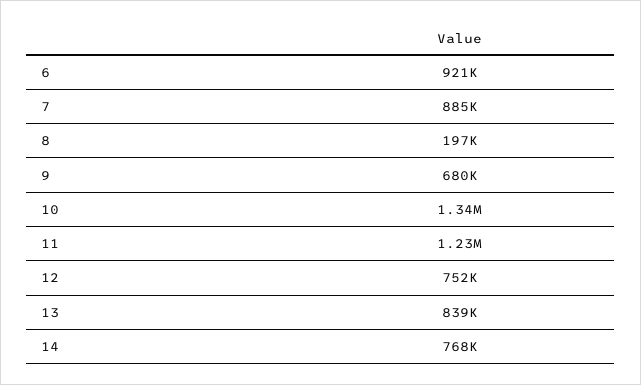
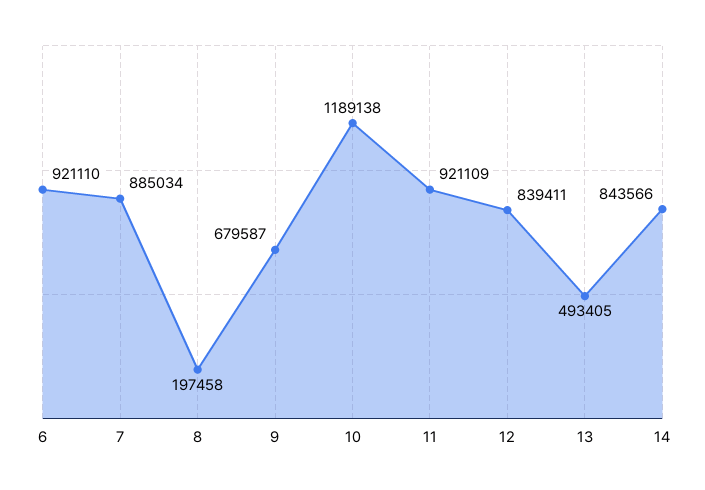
10: 1340000 -> 1189138
11: 1230000 -> 921109
12: 752000 -> 839411
13: 839000 -> 493405
14: 768000 -> 843566

